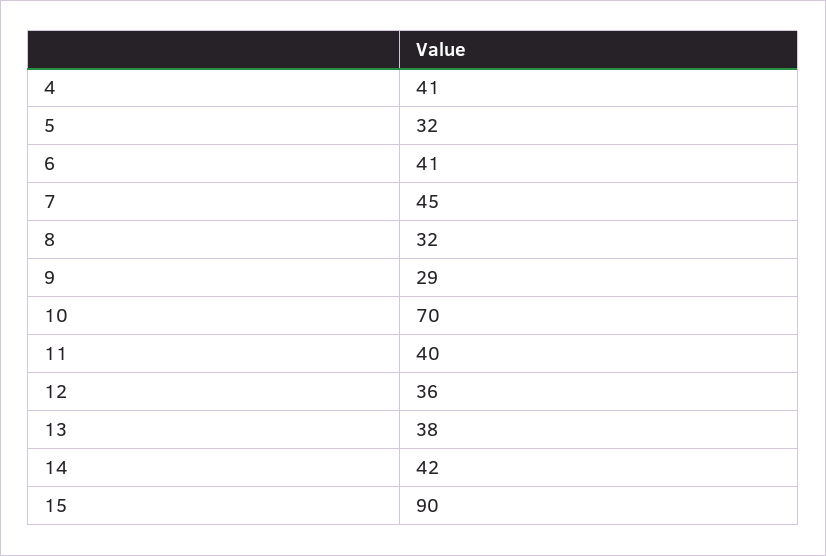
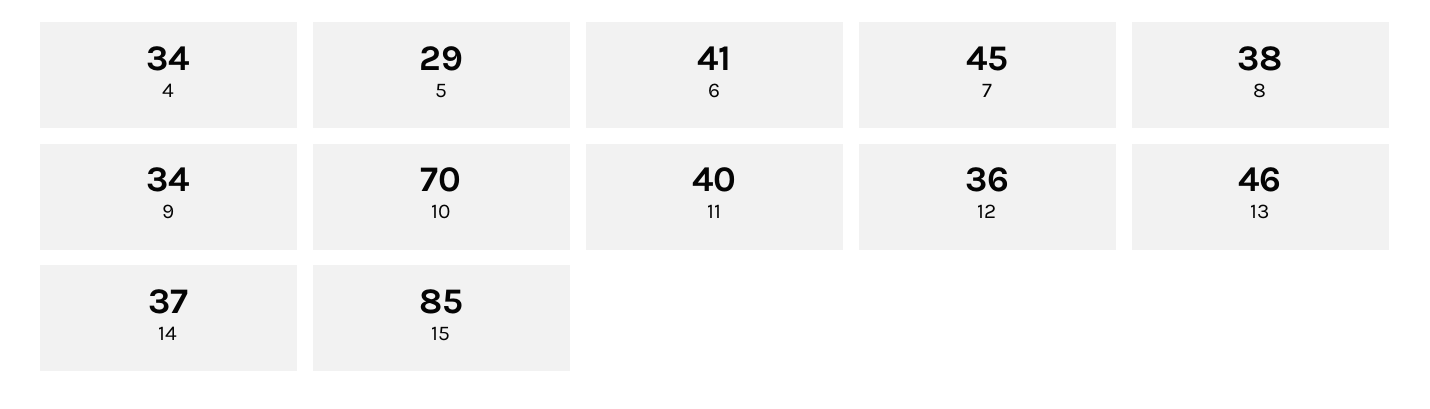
4: 41 -> 34
5: 32 -> 29
8: 32 -> 38
9: 29 -> 34
13: 38 -> 46
14: 42 -> 37
15: 90 -> 85

